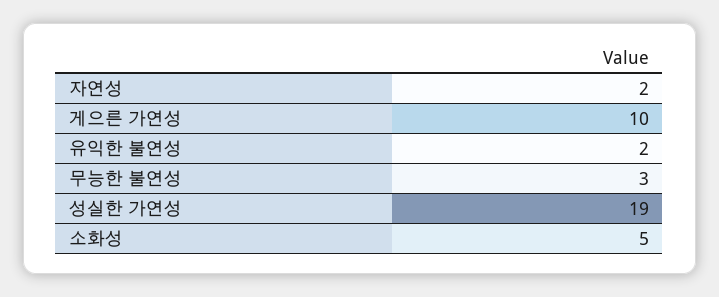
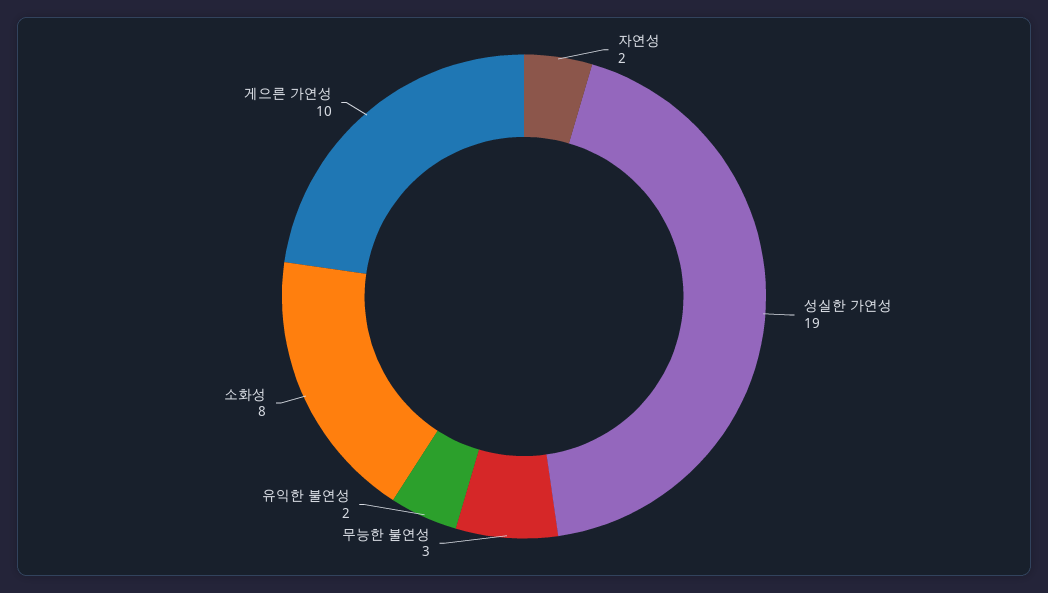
소화성: 5 -> 8

